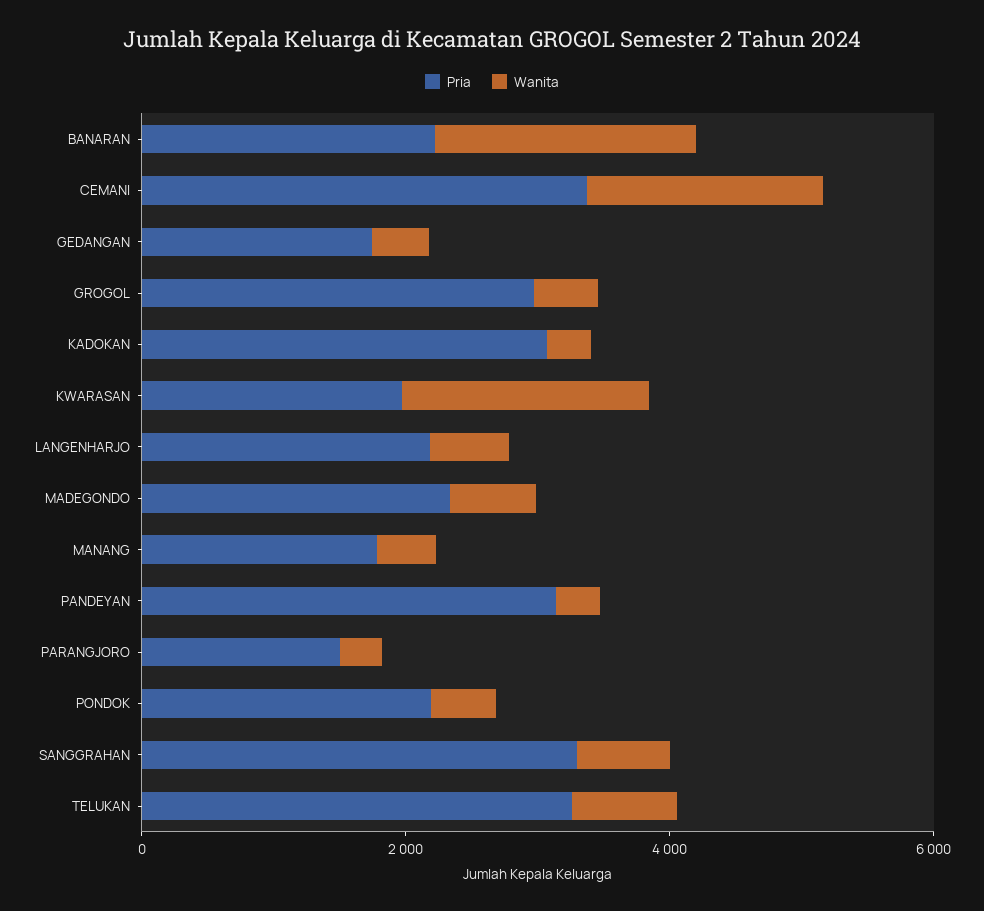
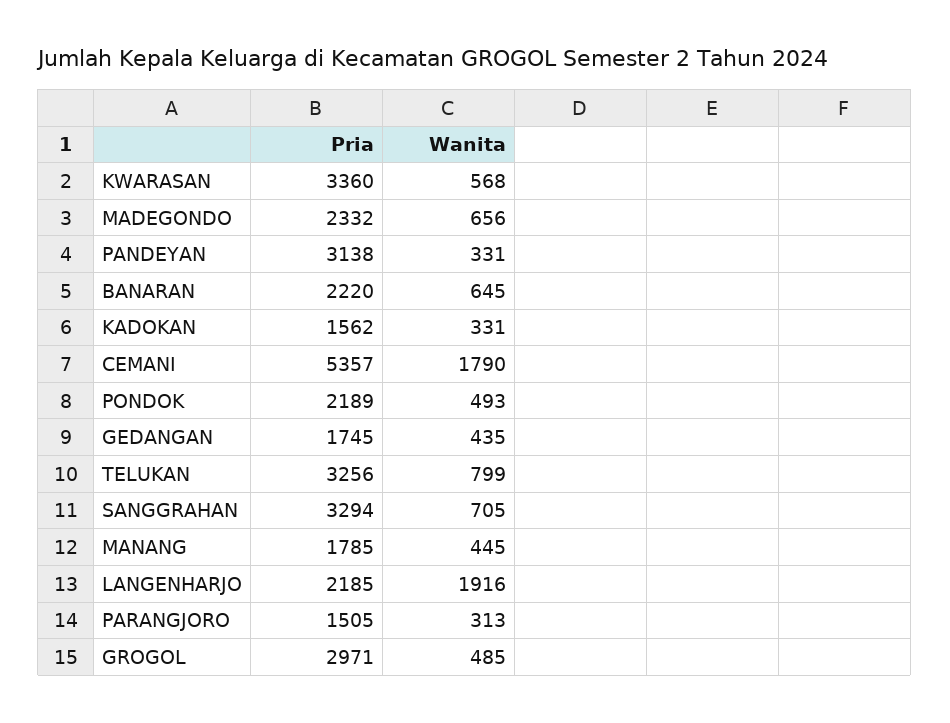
Wanita, BANARAN: 2000 -> 645
Pria, CEMANI: 3500 -> 5357
Pria, KADOKAN: 3000 -> 1562
Pria, KWARASAN: 2000 -> 3360
Wanita, KWARASAN: 2000 -> 568
Wanita, LANGENHARJO: 500 -> 1916

